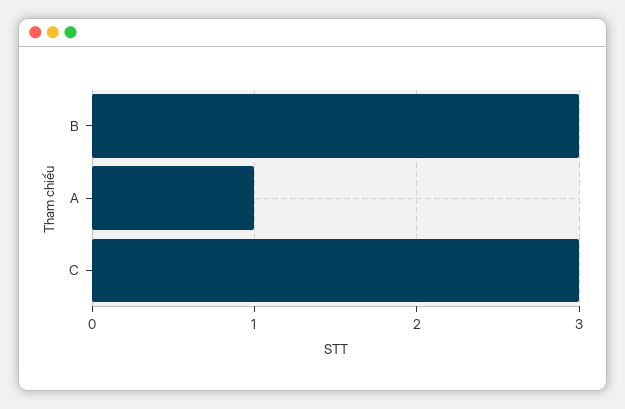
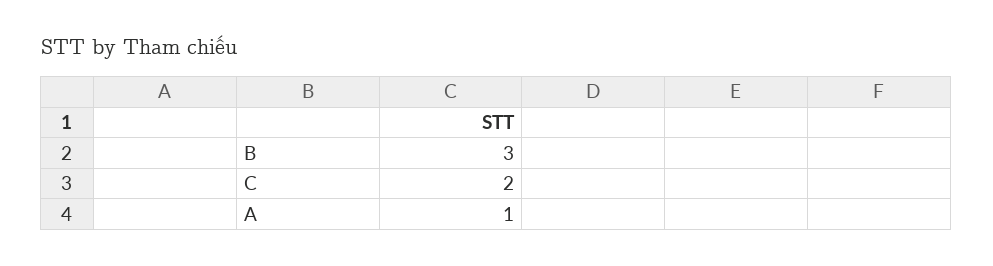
C: 3 -> 2

